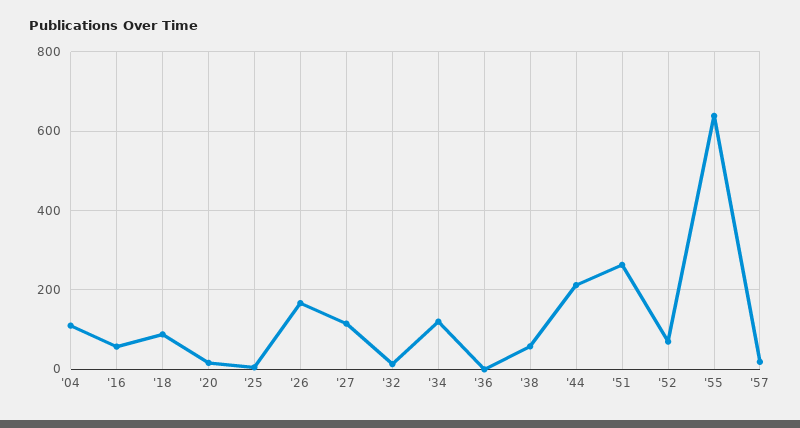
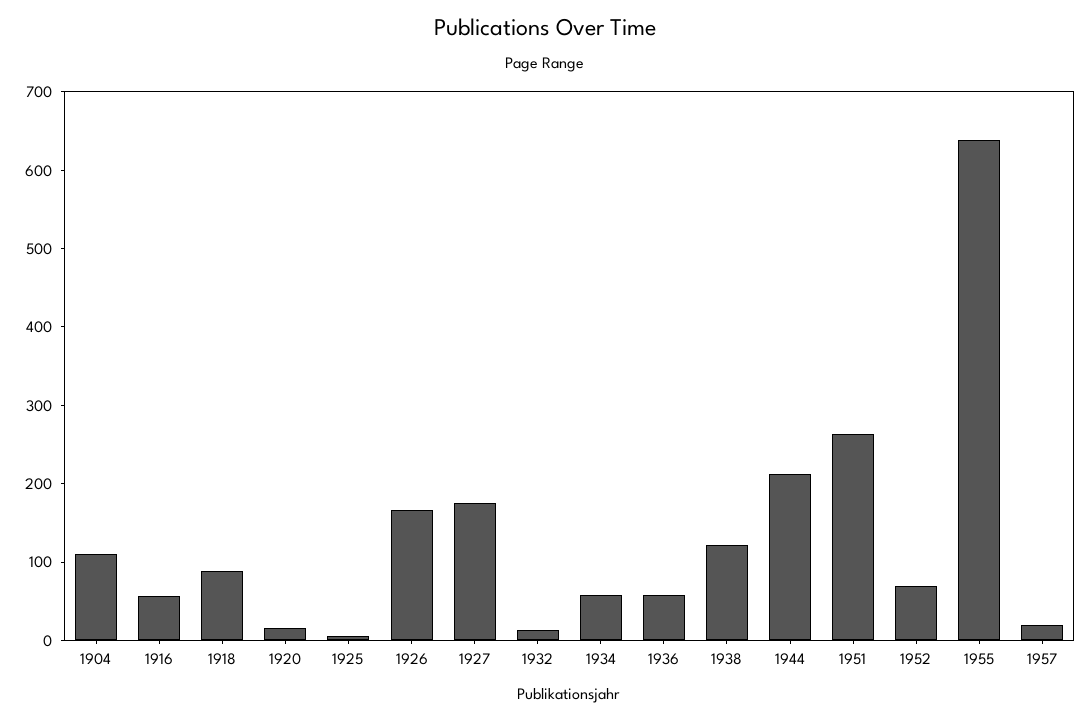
'27: 120 -> 180
'34: 120 -> 60
'36: 0 -> 60
'38: 60 -> 120

